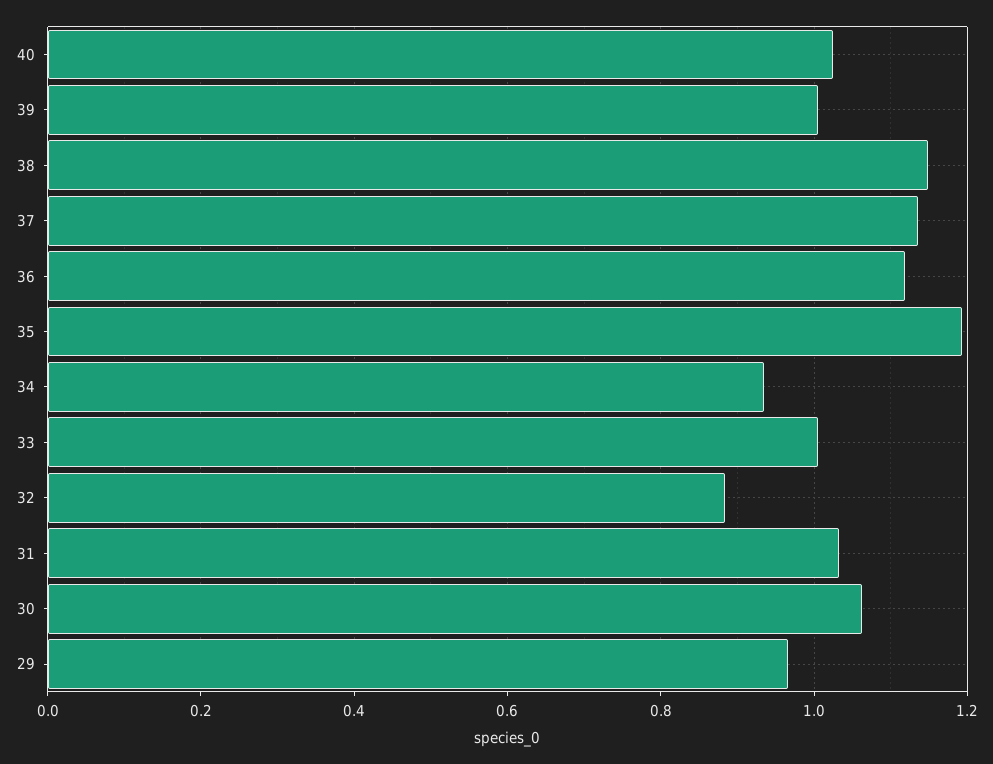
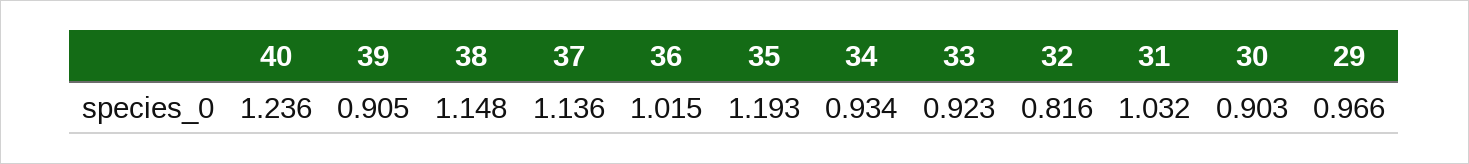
40: 1.02 -> 1.236
39: 1 -> 0.905
36: 1.12 -> 1.015
33: 1 -> 0.923
32: 0.88 -> 0.816
30: 1.06 -> 0.903

